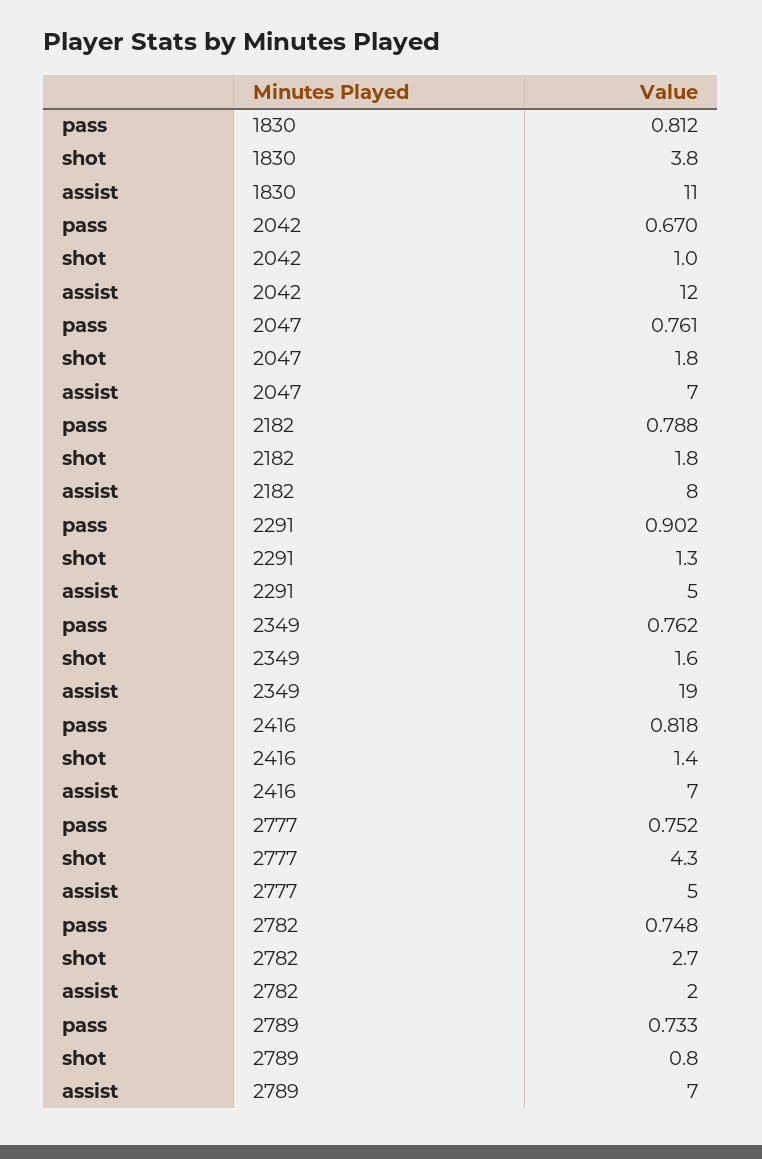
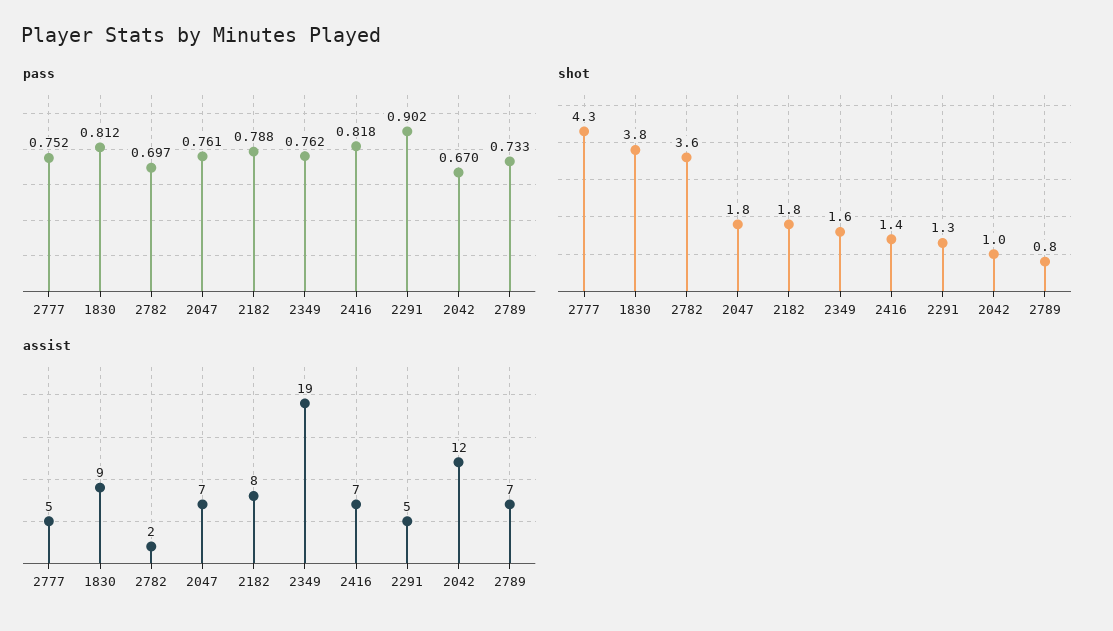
assist, 1830: 11 -> 9
pass, 2782: 0.748 -> 0.697
shot, 2782: 2.7 -> 3.6

